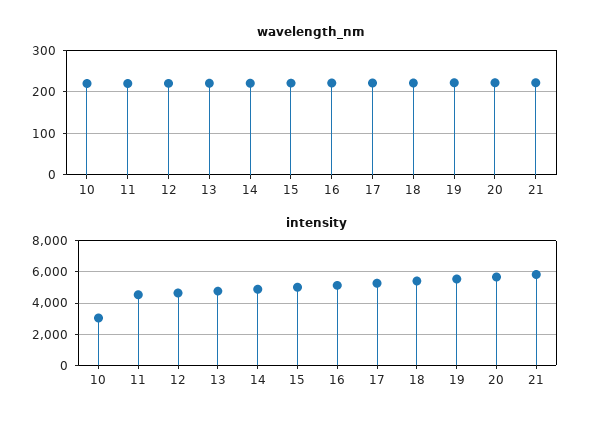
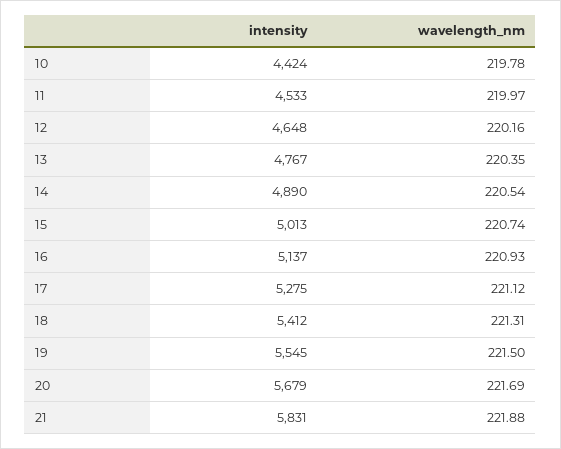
intensity, 10: 3000 -> 4424

